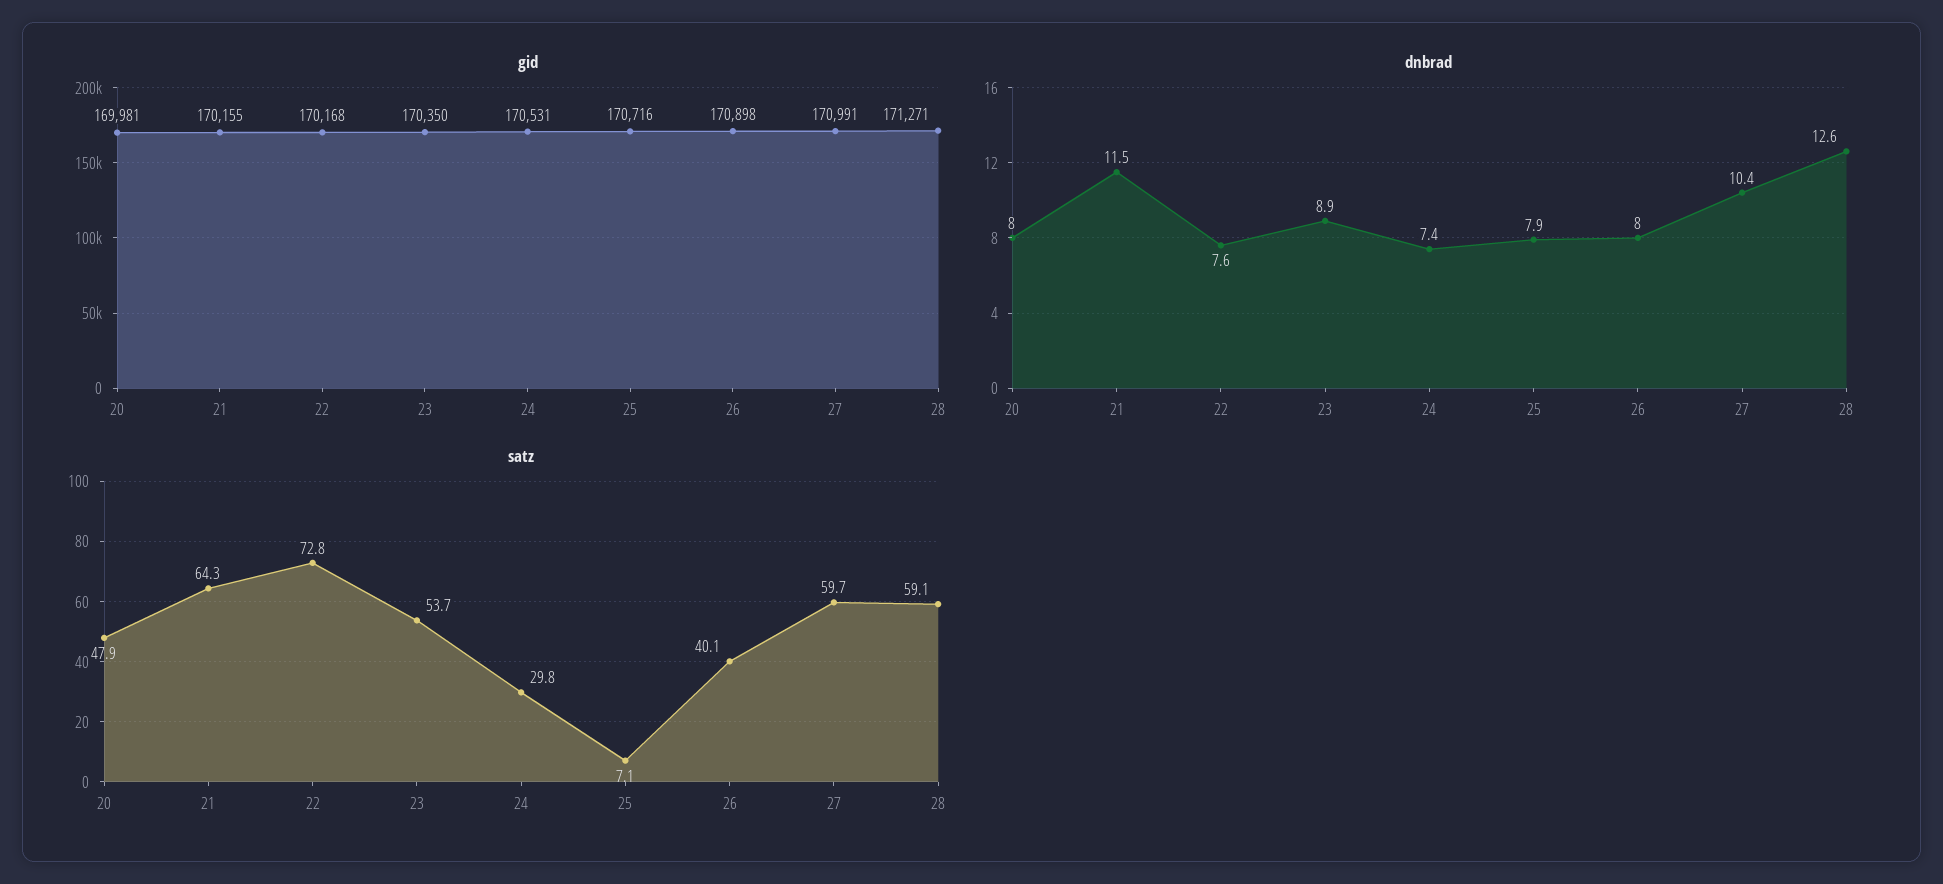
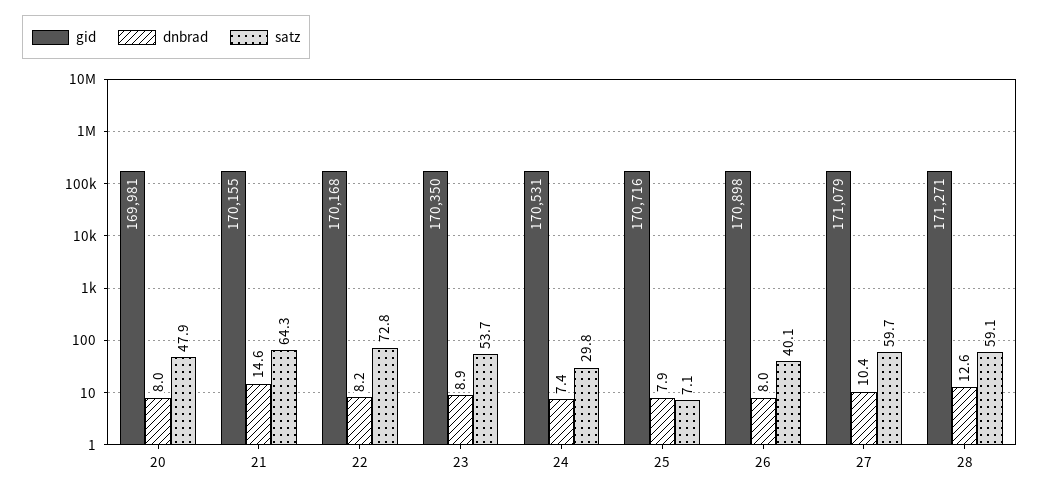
gid, 27: 170991 -> 171079
dnbrad, 21: 11.5 -> 14.6
dnbrad, 22: 7.6 -> 8.2

